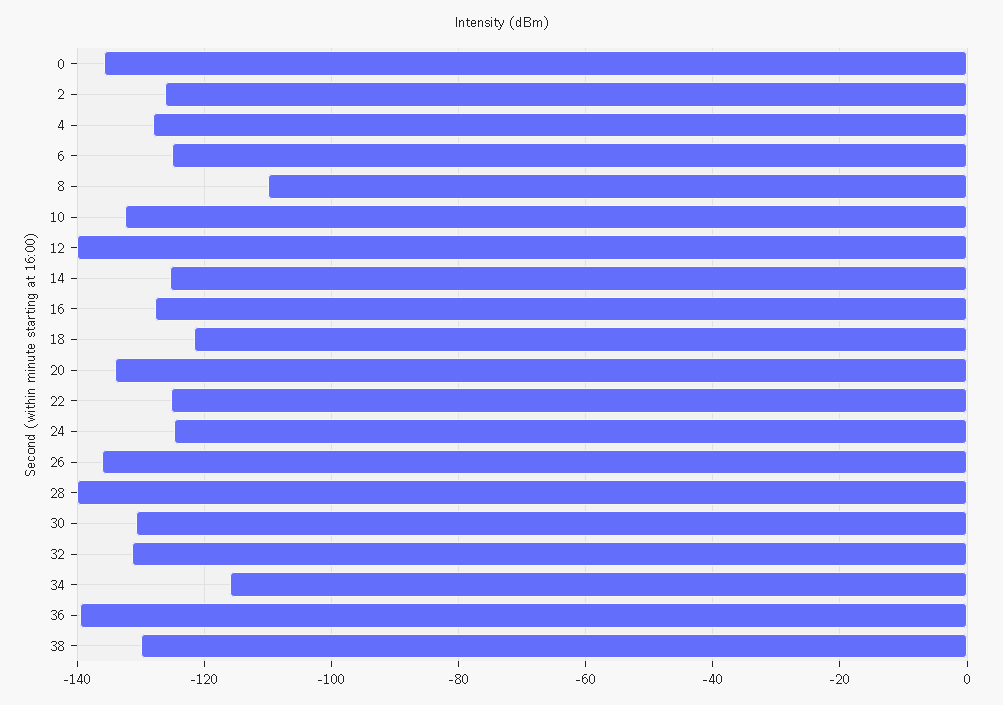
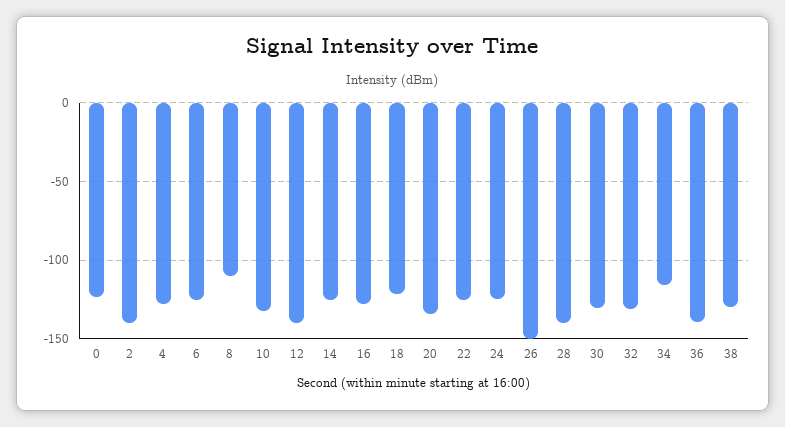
0: -136 -> -125
2: -126 -> -140
26: -136 -> -150

